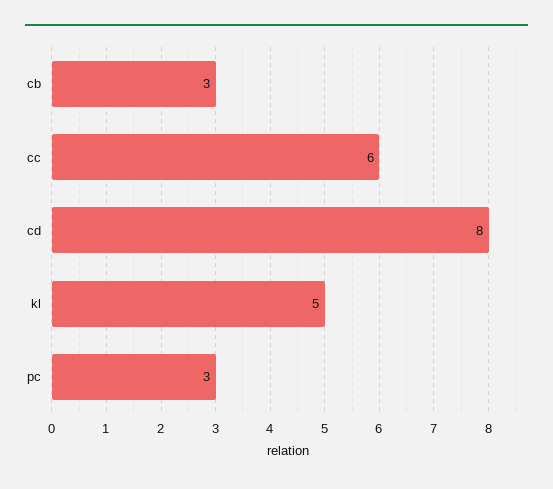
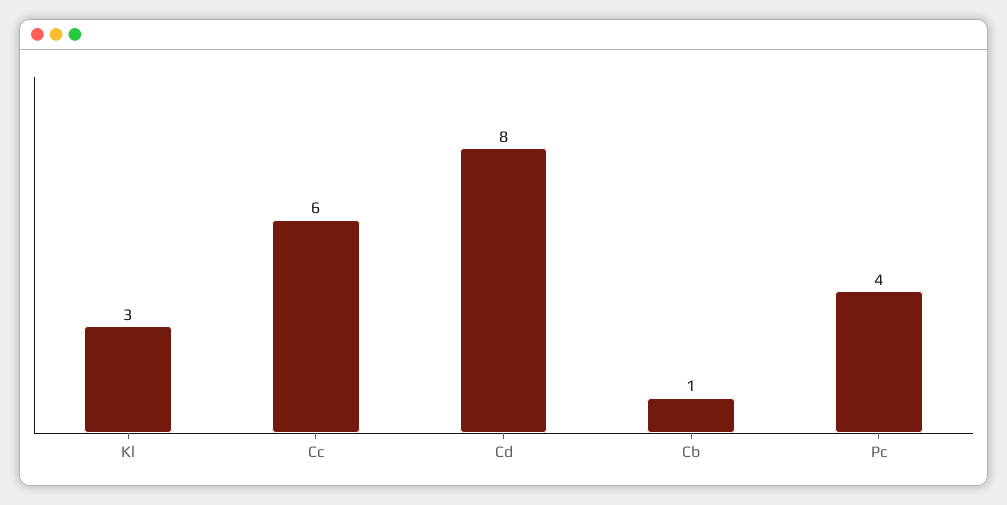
cb: 3 -> 1
kl: 5 -> 3
pc: 3 -> 4

